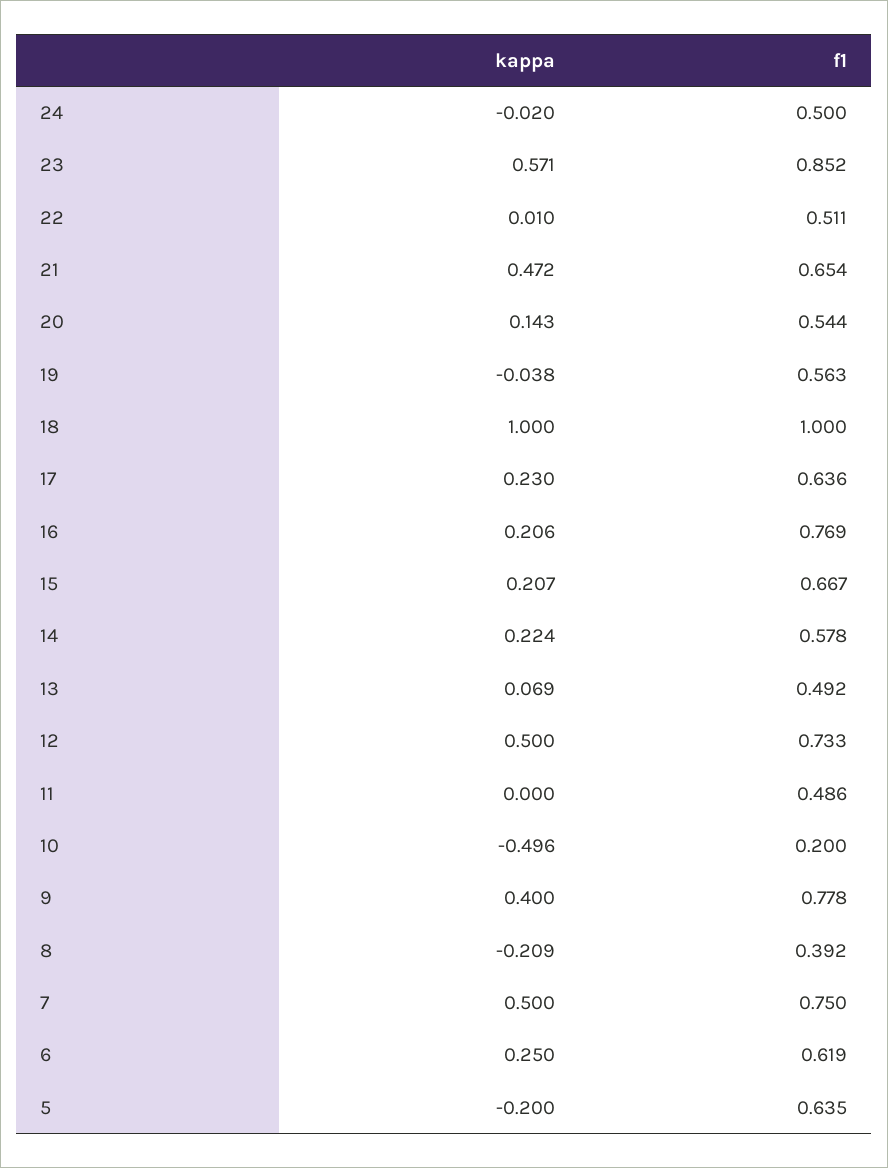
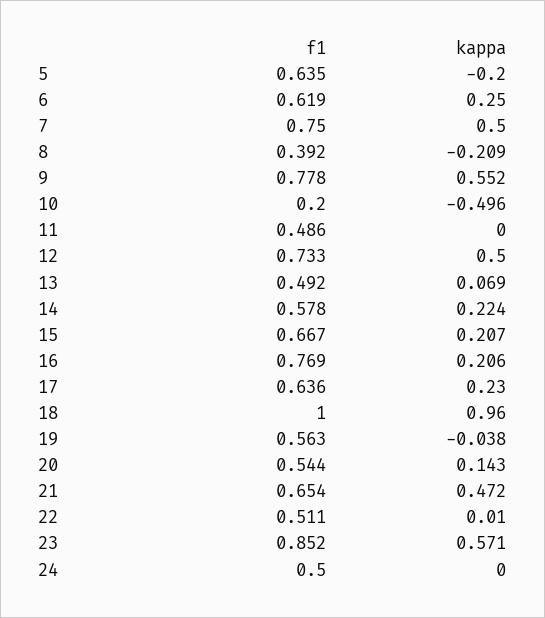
kappa, 24: -0.02 -> 0
kappa, 18: 1 -> 0.96
kappa, 9: 0.4 -> 0.552

